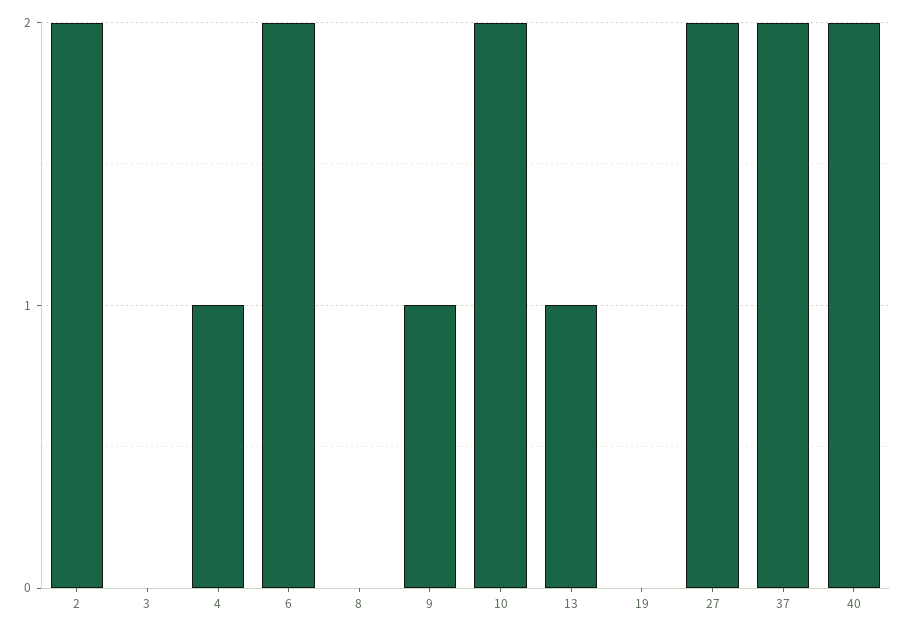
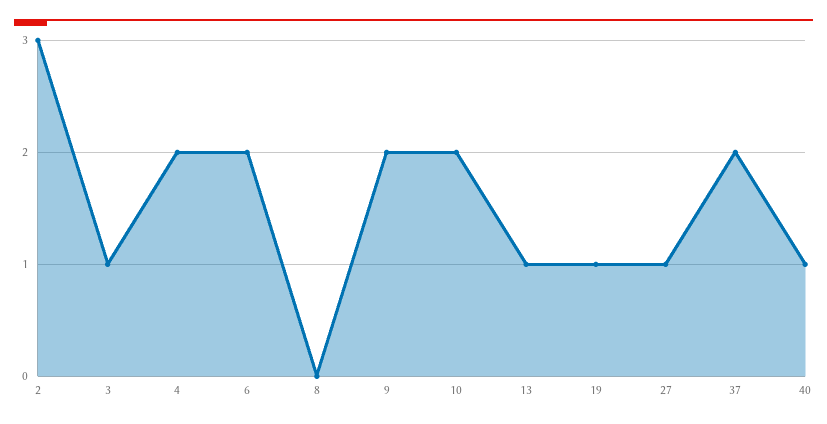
2: 2 -> 3
3: 0 -> 1
4: 1 -> 2
9: 1 -> 2
19: 0 -> 1
27: 2 -> 1
40: 2 -> 1

